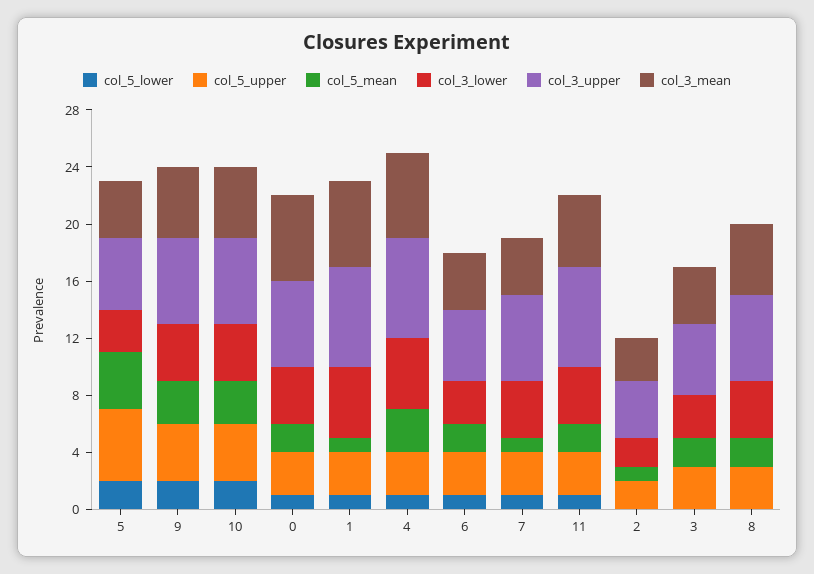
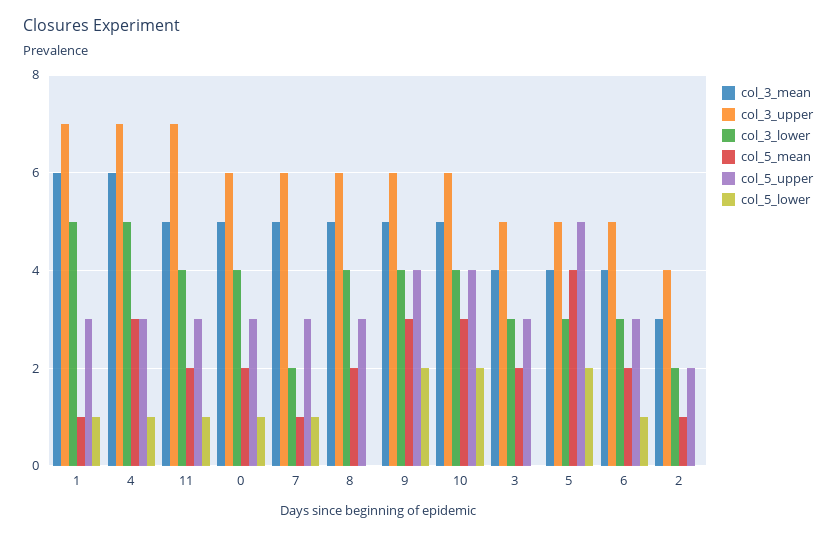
col_3_mean, 0: 6 -> 5
col_3_lower, 7: 4 -> 2
col_3_mean, 7: 4 -> 5

